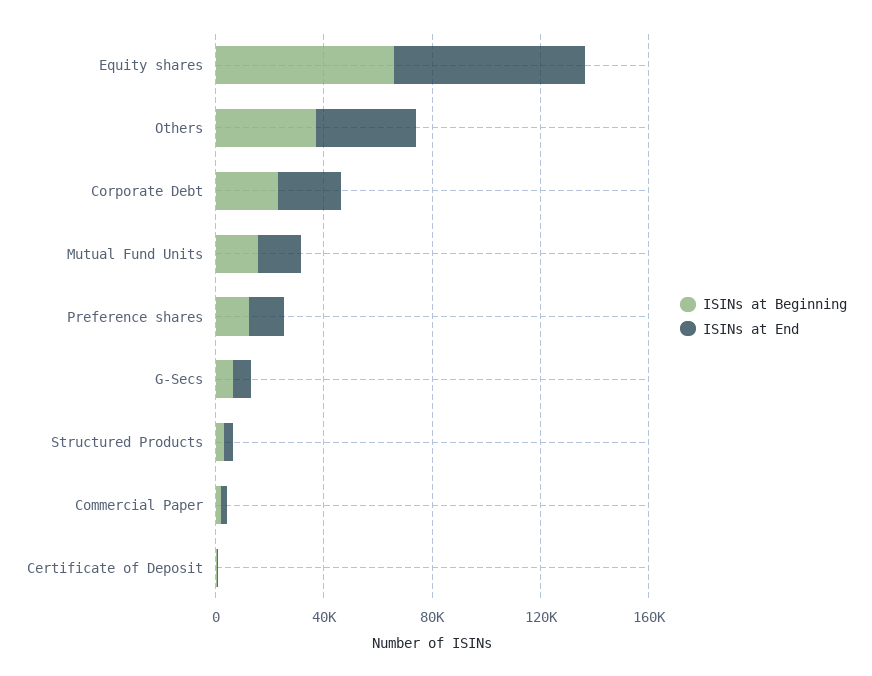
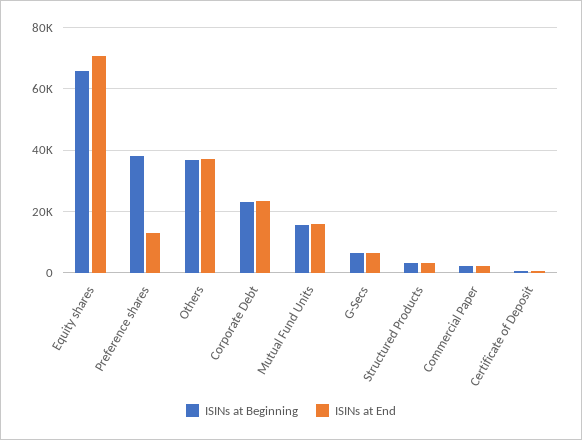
ISINs at Beginning, Preference shares: 10000 -> 38000

